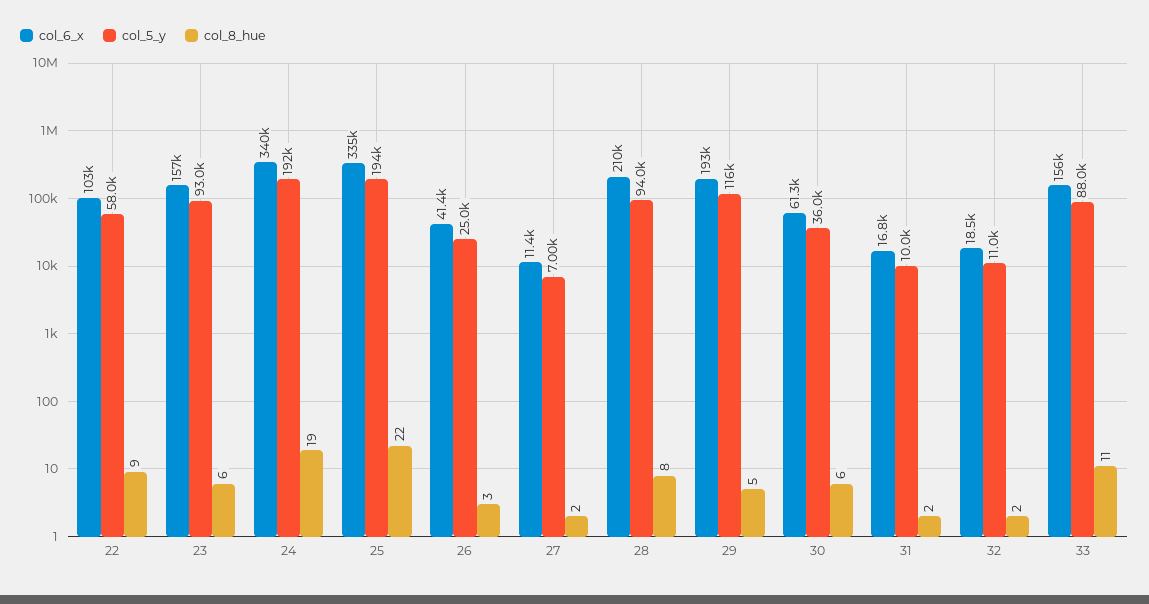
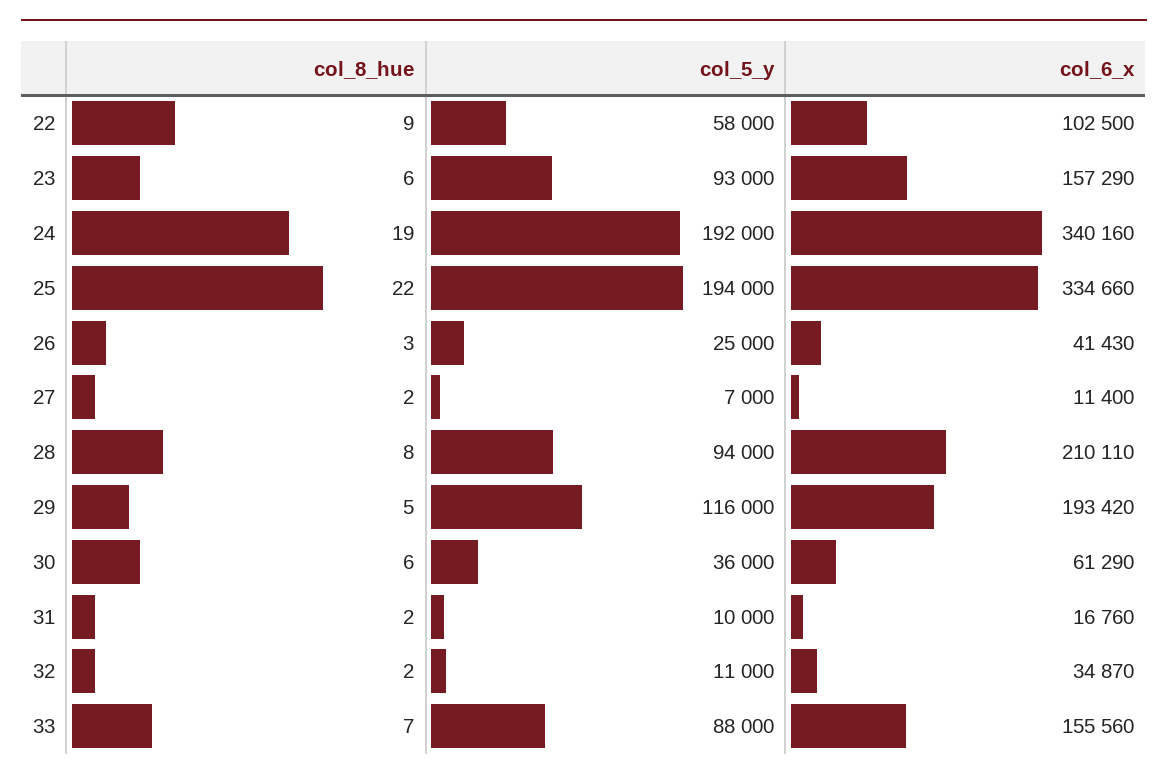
col_6_x, 32: 18500 -> 34870
col_8_hue, 33: 11 -> 7

